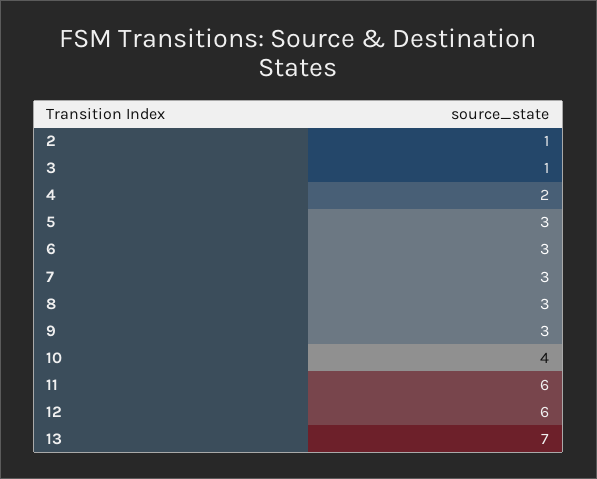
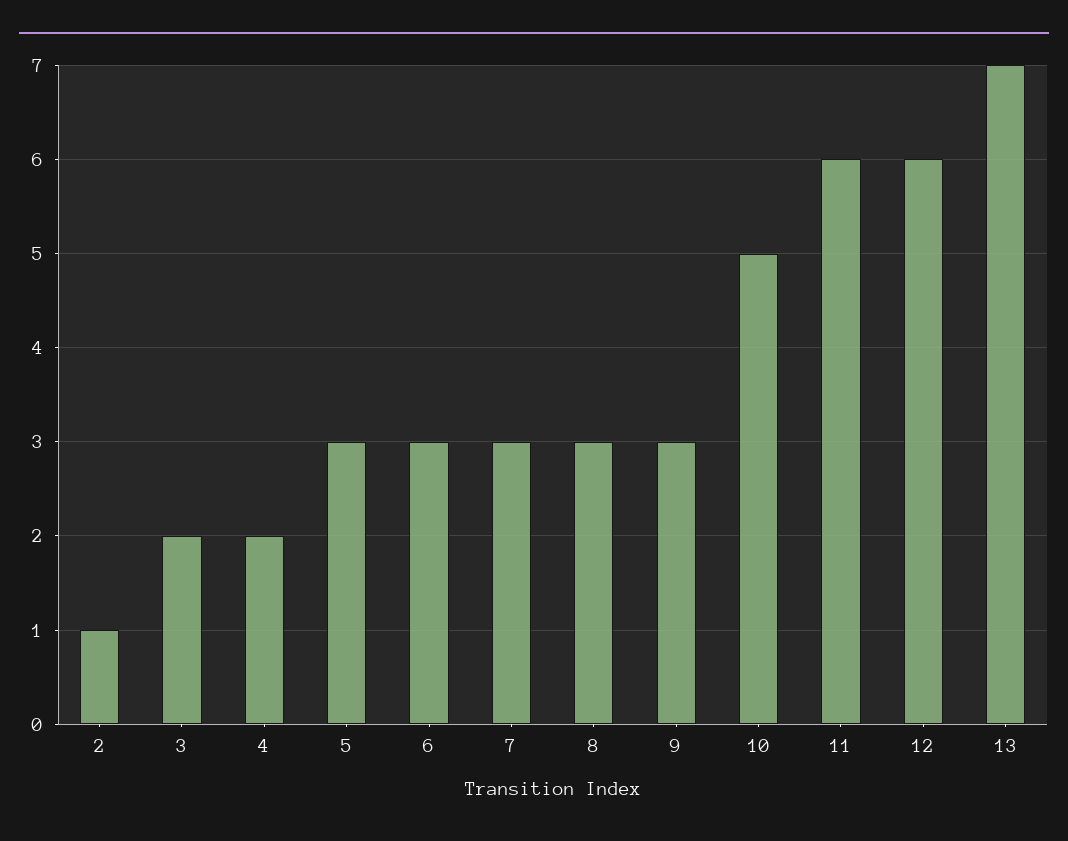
3: 1 -> 2
10: 4 -> 5

